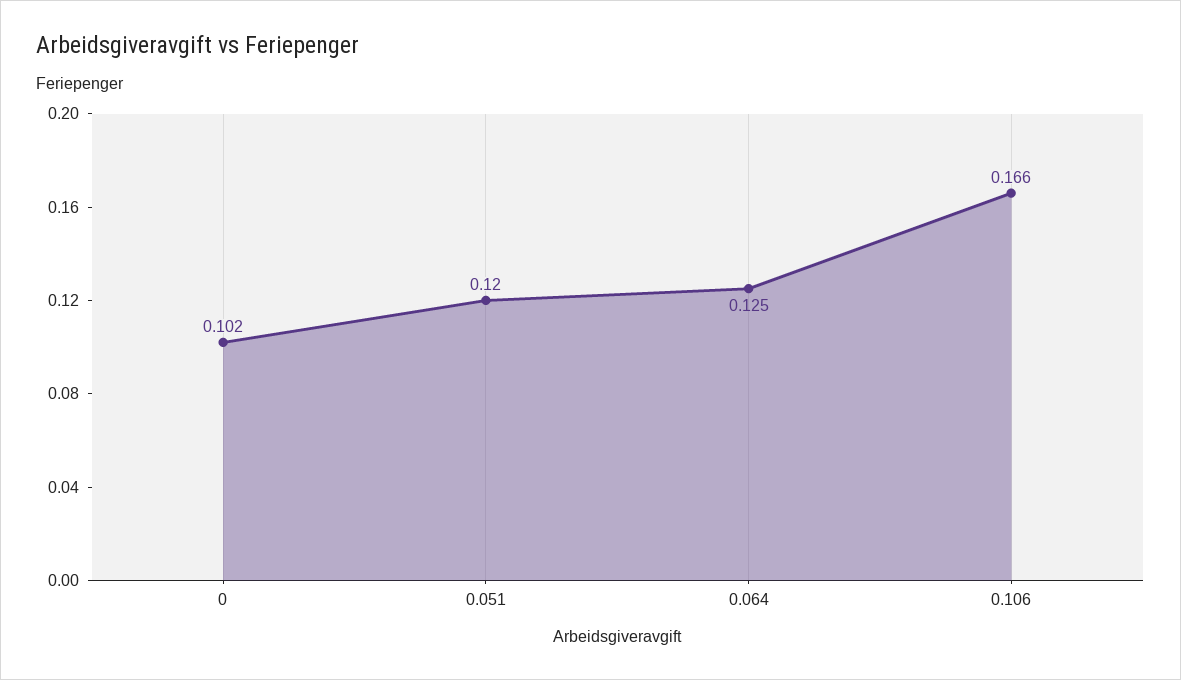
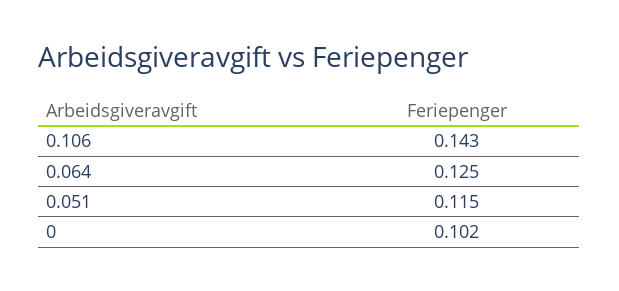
0.051: 0.12 -> 0.115
0.106: 0.166 -> 0.143

